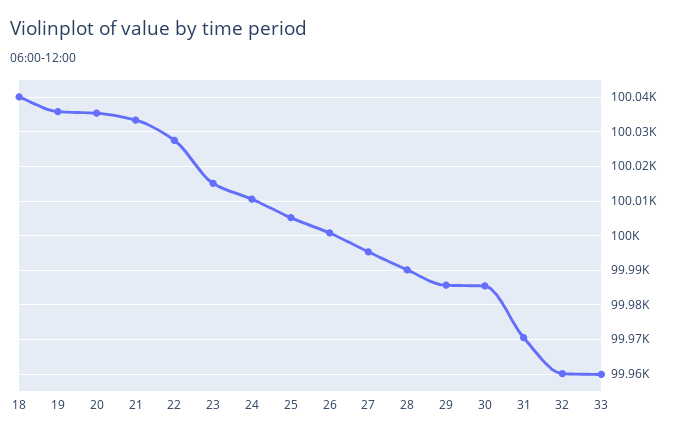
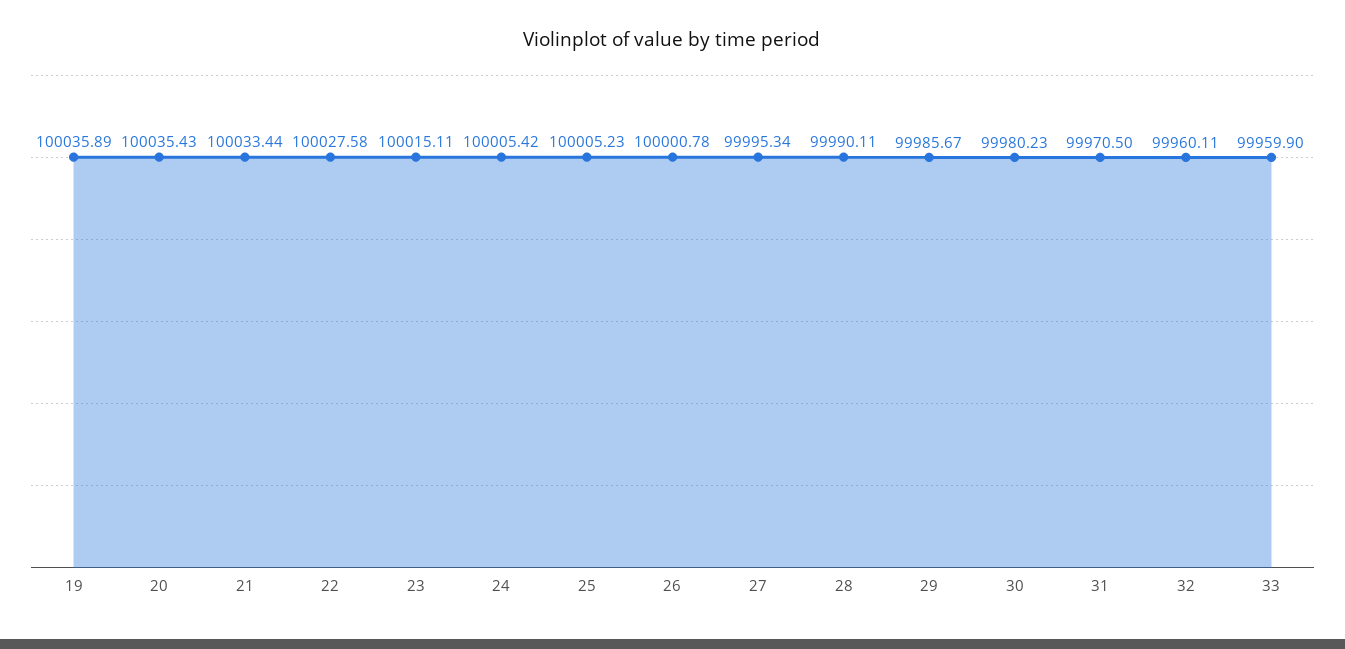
18: 100040 -> none
24: 100010 -> 100005.42
30: 99986 -> 99980.23

